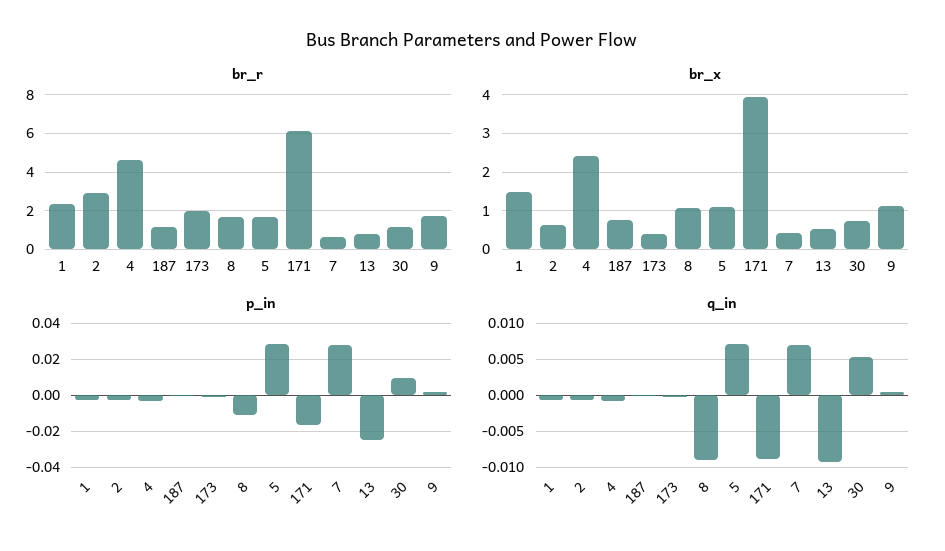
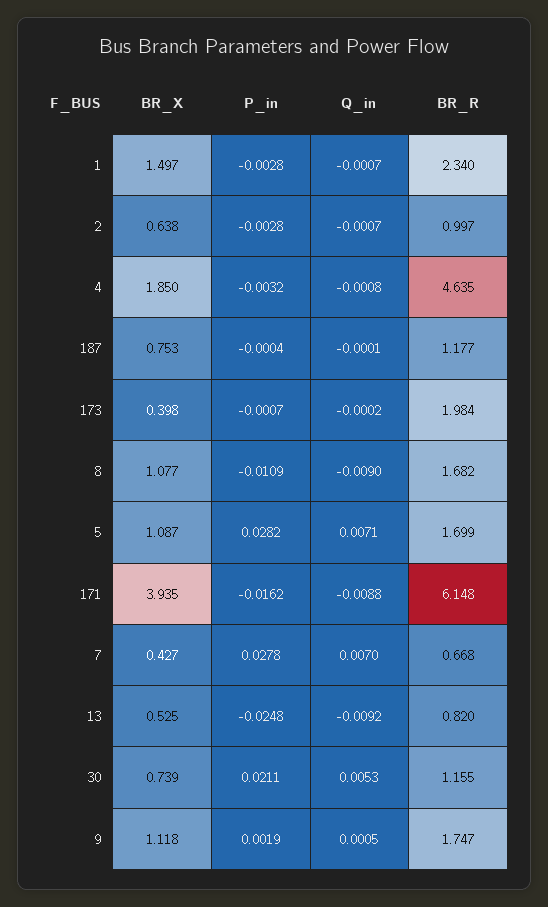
br_r, 2: 3 -> 0.997
br_x, 4: 2.4 -> 1.85
p_in, 30: 0.01 -> 0.0211

